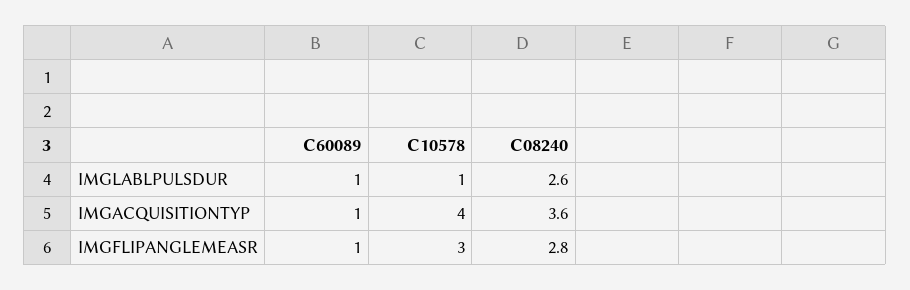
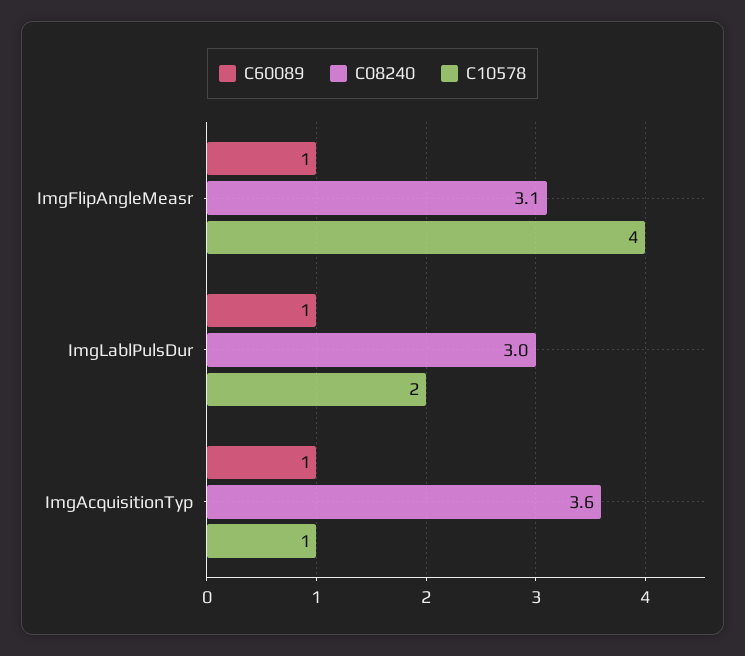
C10578, IMGLABLPULSDUR: 1 -> 2
C08240, IMGLABLPULSDUR: 2.6 -> 3
C10578, IMGACQUISITIONTYP: 4 -> 1
C10578, IMGFLIPANGLEMEASR: 3 -> 4
C08240, IMGFLIPANGLEMEASR: 2.8 -> 3.1

